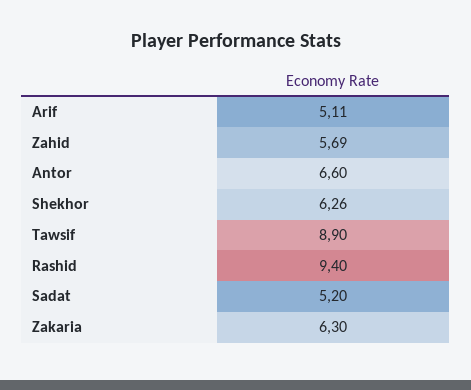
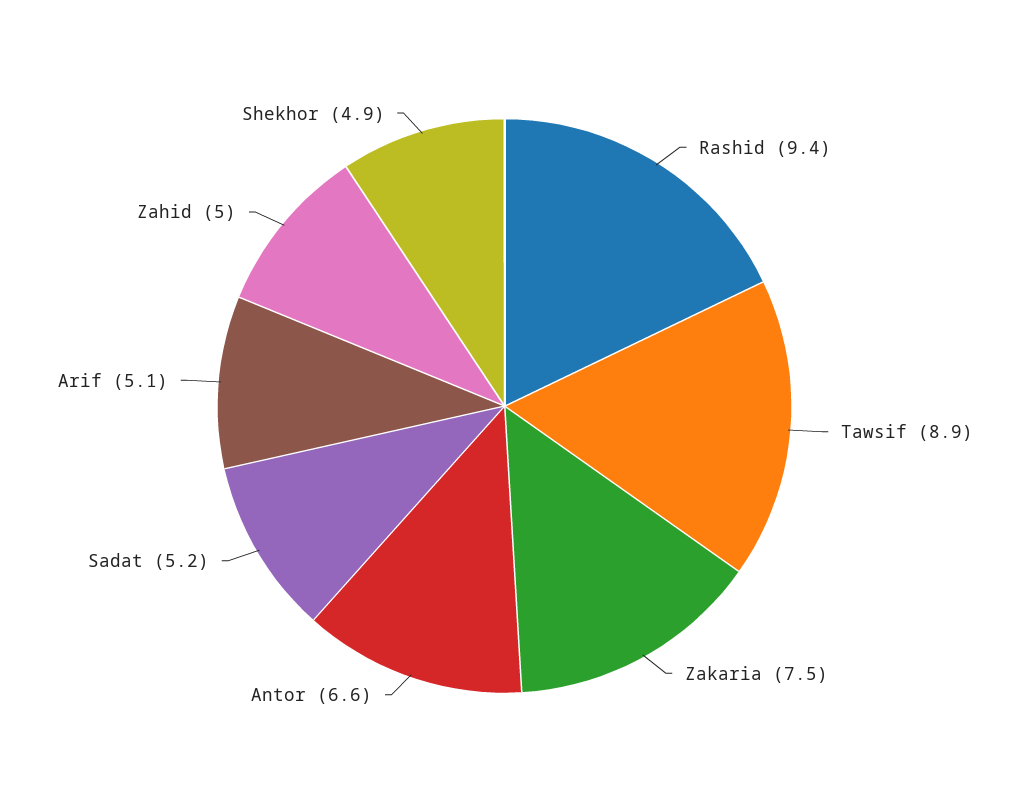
Zahid: 5.69 -> 5
Shekhor: 6.26 -> 4.9
Zakaria: 6.3 -> 7.5

